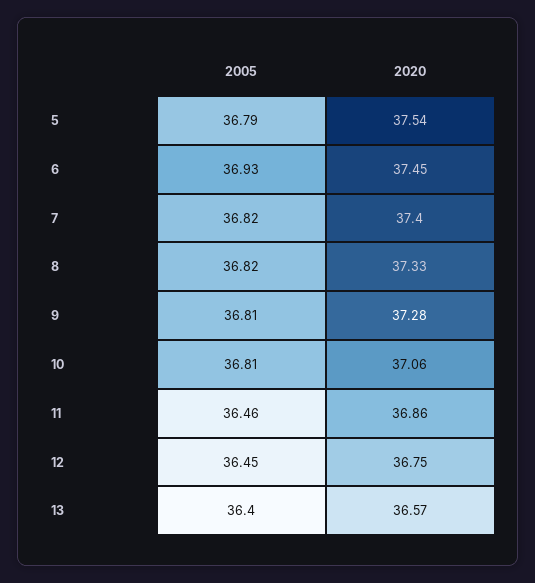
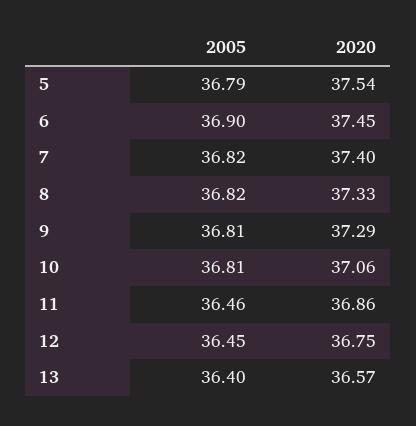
2005, 6: 36.93 -> 36.9
2020, 9: 37.28 -> 37.29

